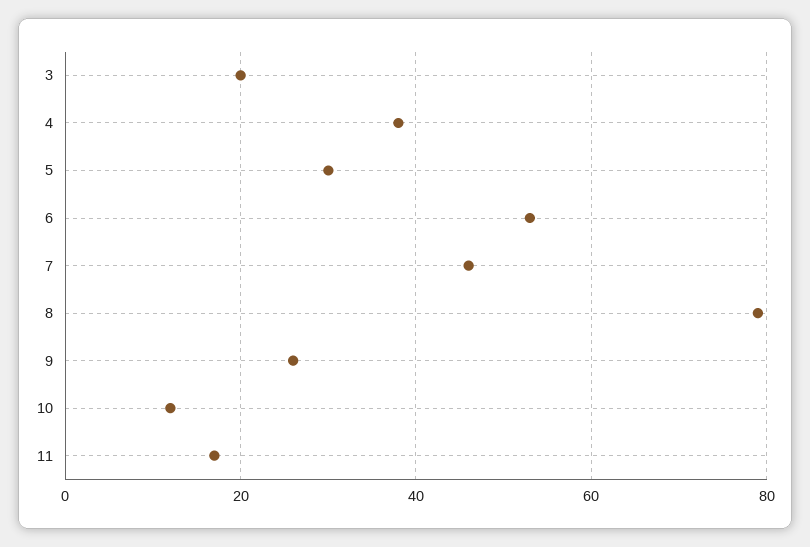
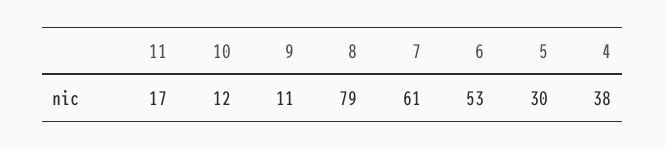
3: 20 -> none
7: 45 -> 61
9: 25 -> 11

